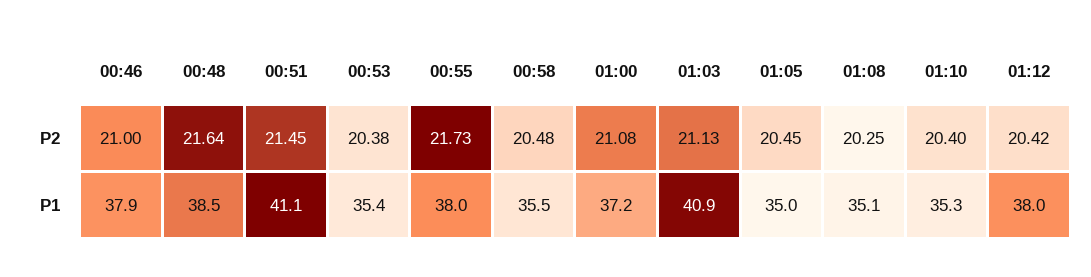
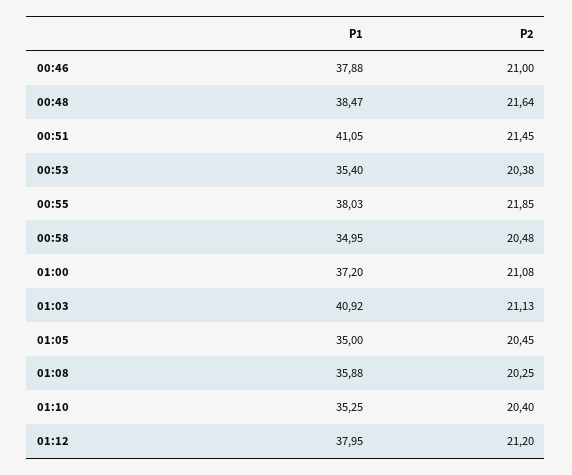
00:55, P2: 21.73 -> 21.85
01:12, P2: 20.42 -> 21.2
00:58, P1: 35.5 -> 34.95
01:08, P1: 35.1 -> 35.88

